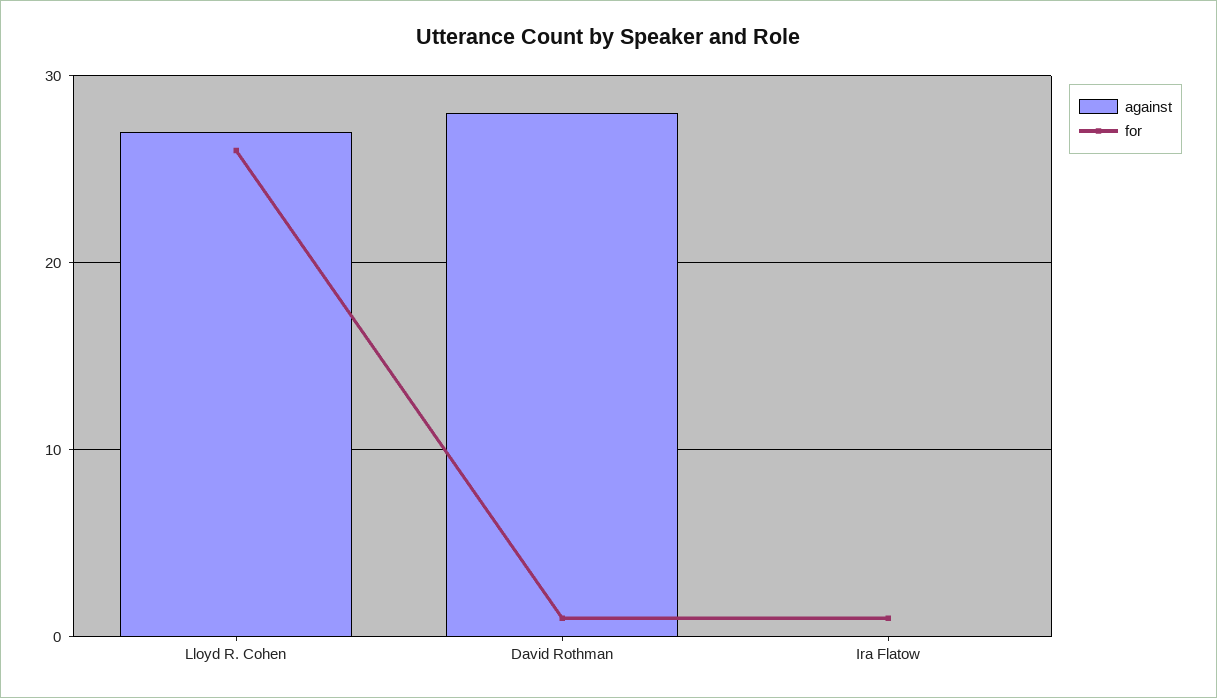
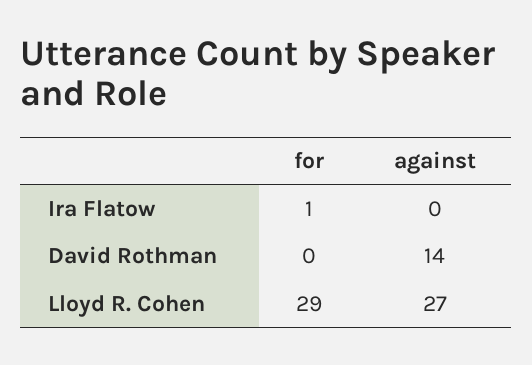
for, Lloyd R. Cohen: 26 -> 29
against, David Rothman: 28 -> 14
for, David Rothman: 1 -> 0

